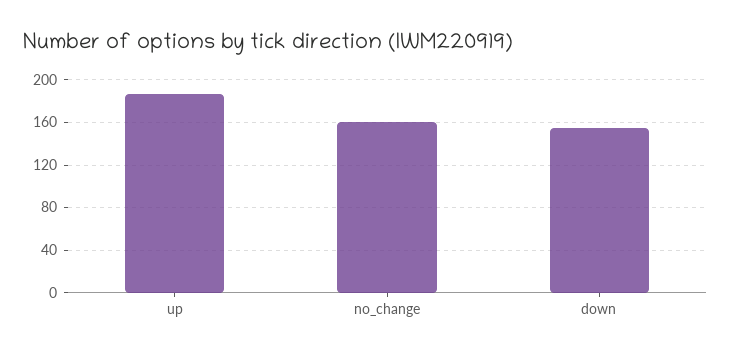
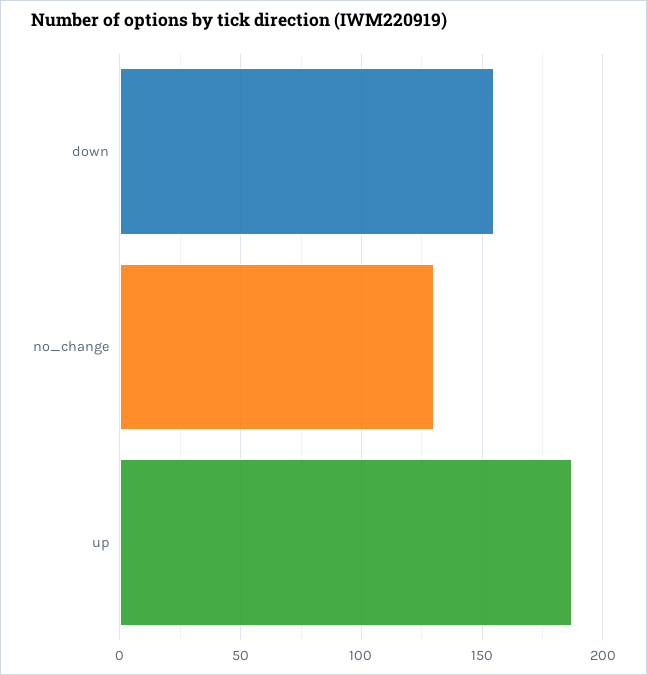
no_change: 160 -> 130

